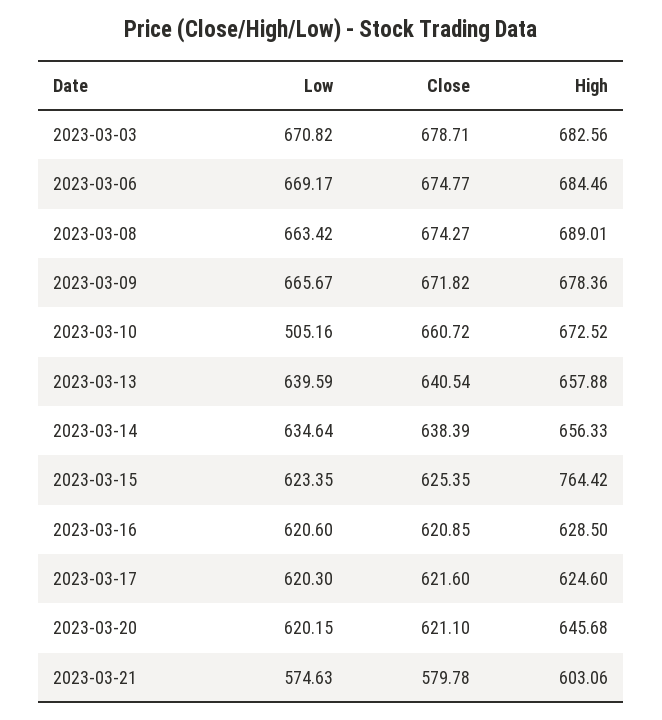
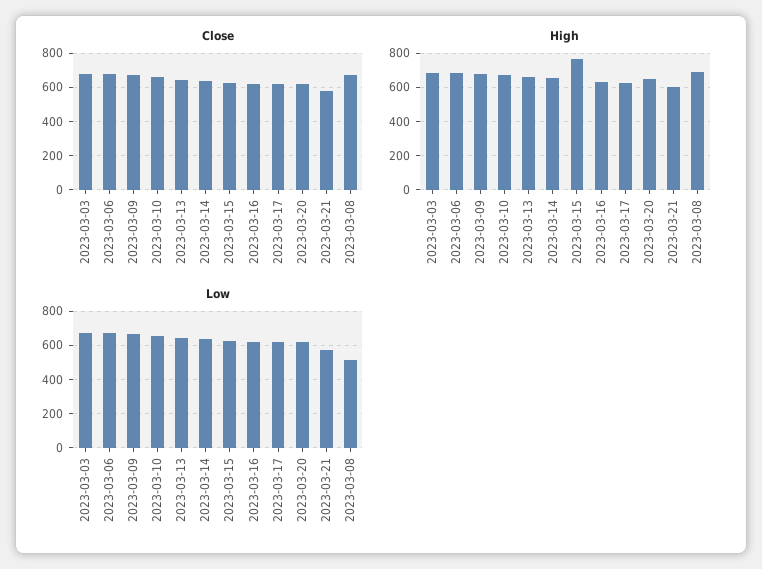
Low, 2023-03-08: 663.42 -> 500
Low, 2023-03-10: 505.16 -> 650

